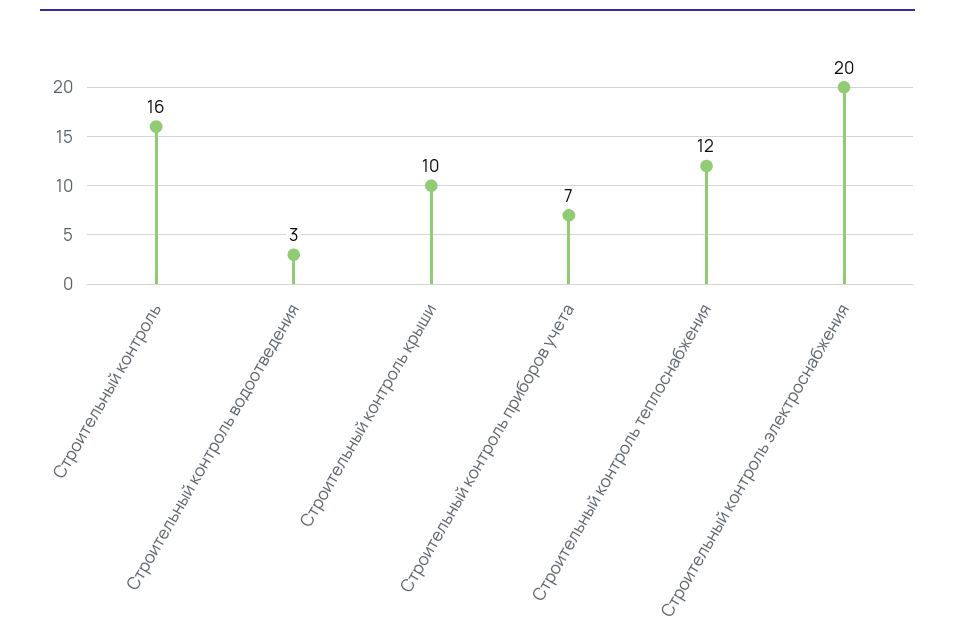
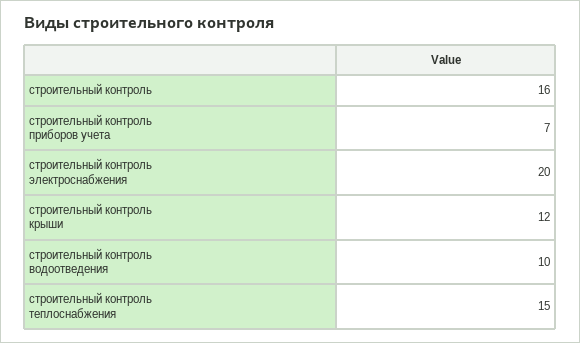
Строительный контроль водоотведения: 3 -> 10
Строительный контроль крыши: 10 -> 12
Строительный контроль теплоснабжения: 12 -> 15

